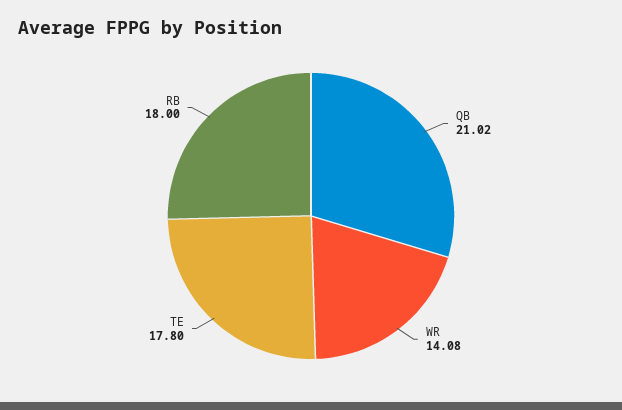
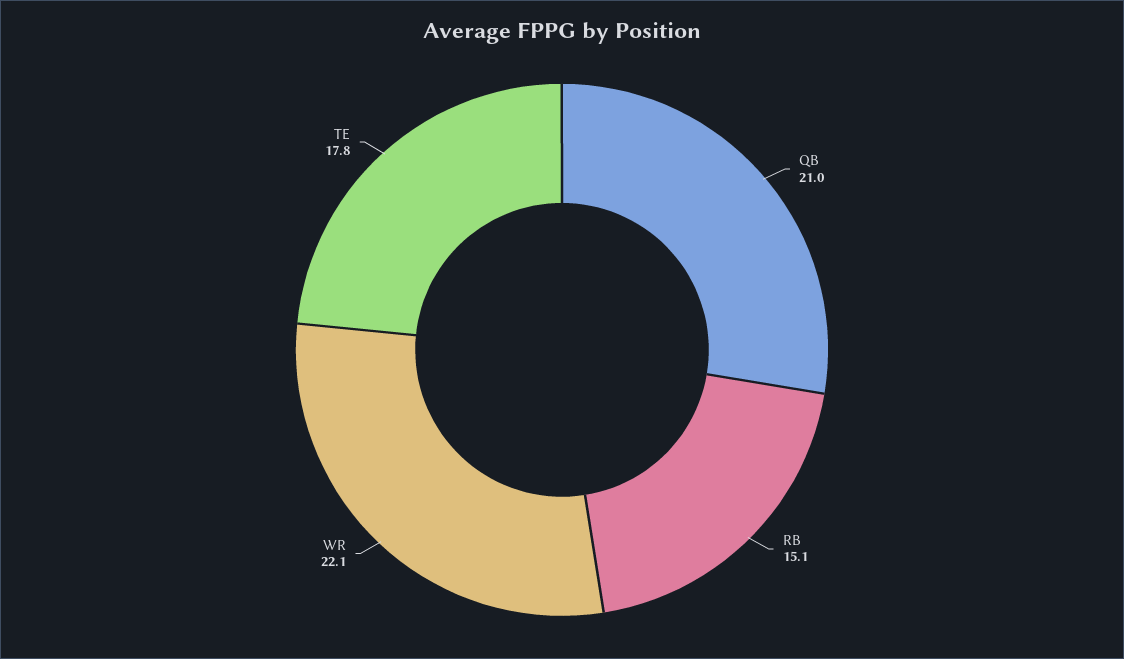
WR: 14.08 -> 22.1
RB: 18 -> 15.1

